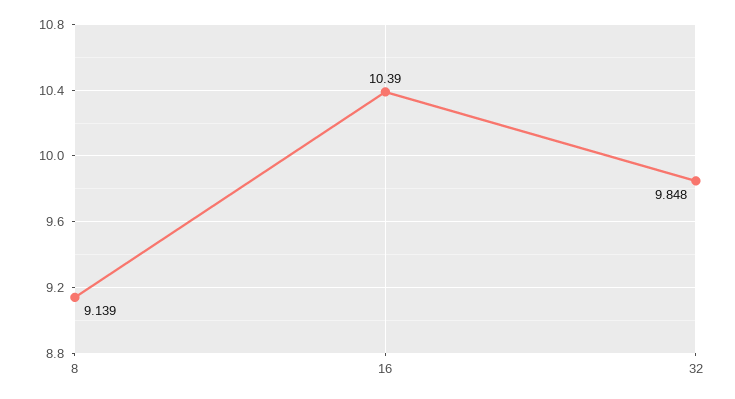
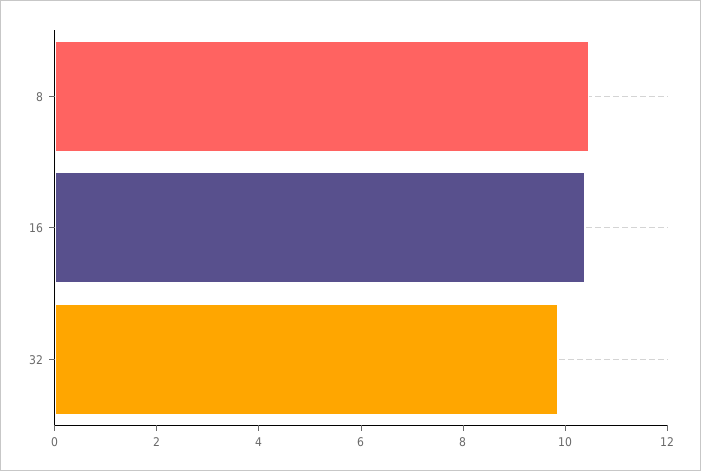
8: 9.139 -> 10.5

